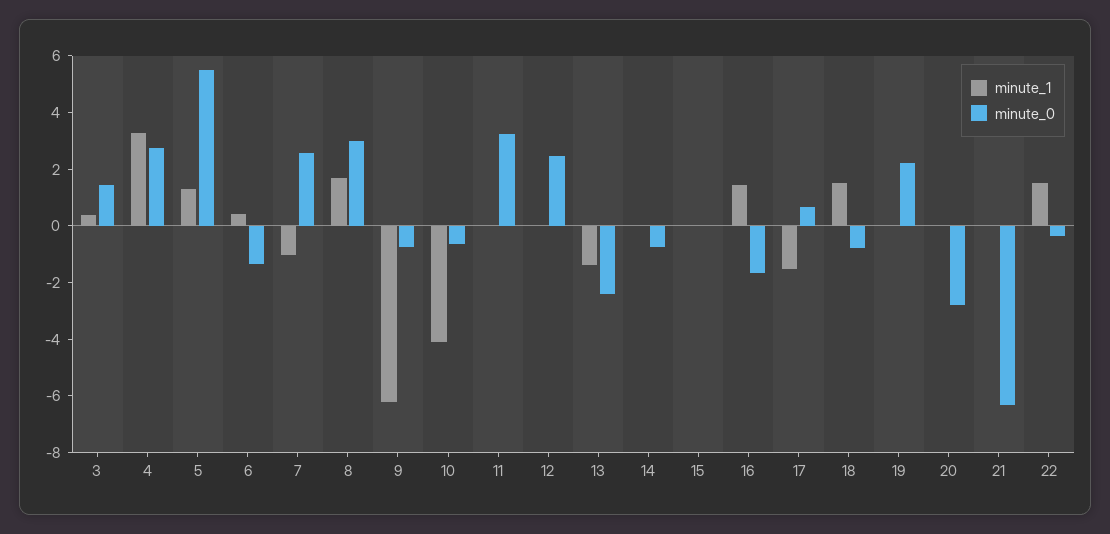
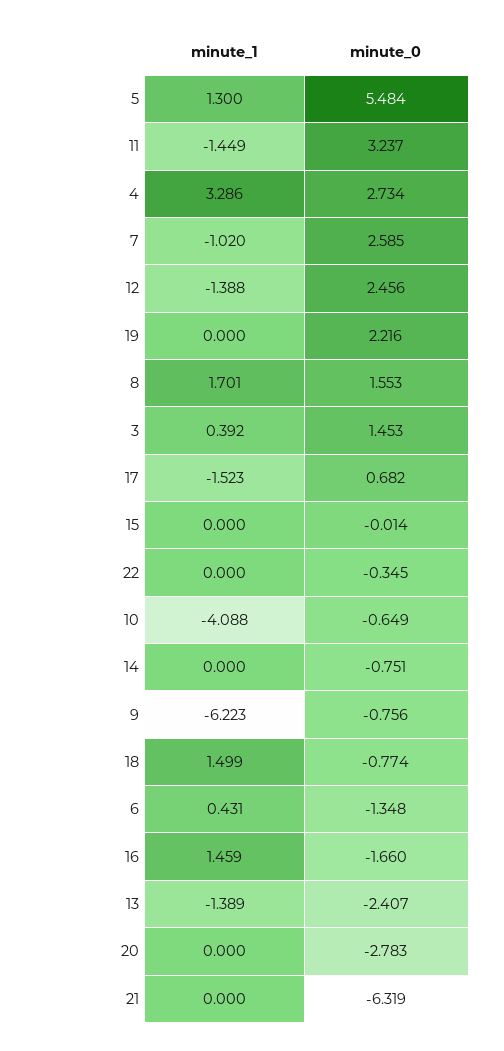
minute_0, 8: 3 -> 1.553
minute_1, 11: 0 -> -1.449
minute_1, 12: 0 -> -1.388
minute_1, 22: 1.5 -> 0

